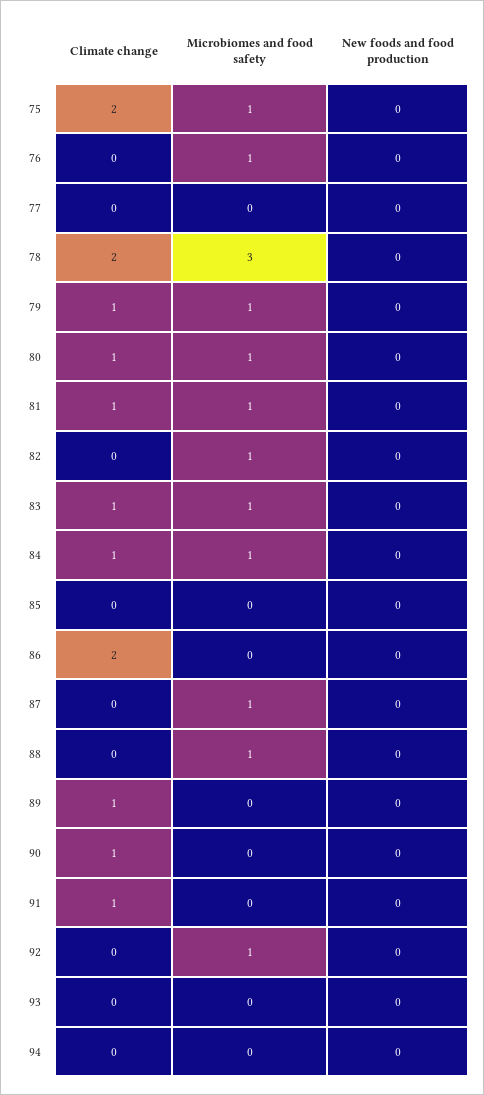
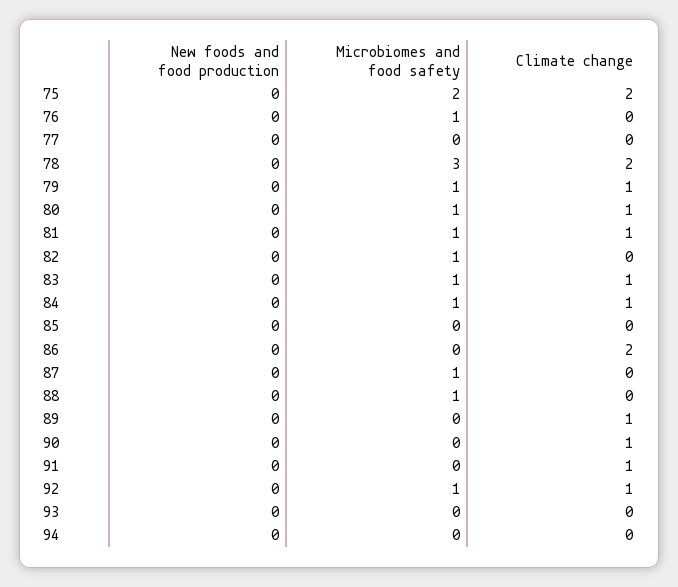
Microbiomes and food safety, 75: 1 -> 2
Climate change, 92: 0 -> 1

